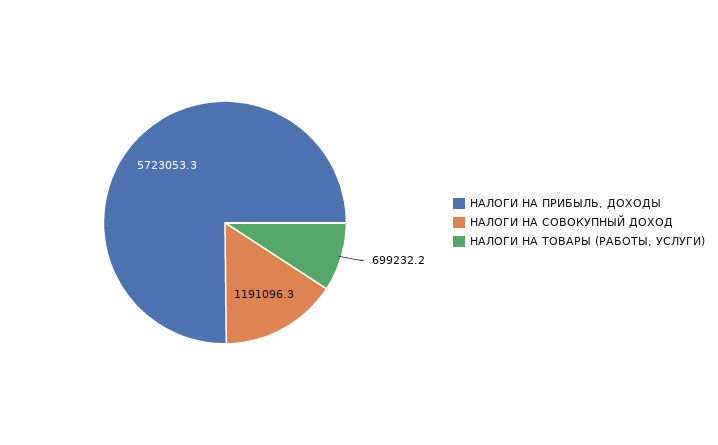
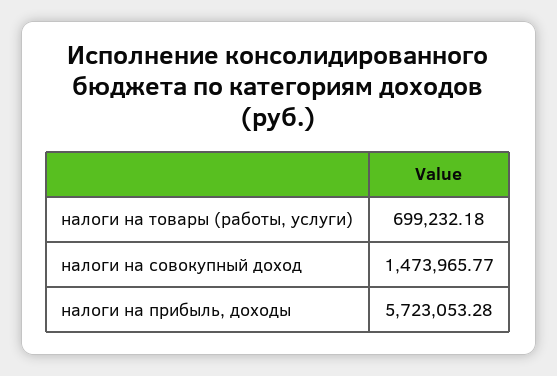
НАЛОГИ НА СОВОКУПНЫЙ ДОХОД: 1191096.3 -> 1473965.77

